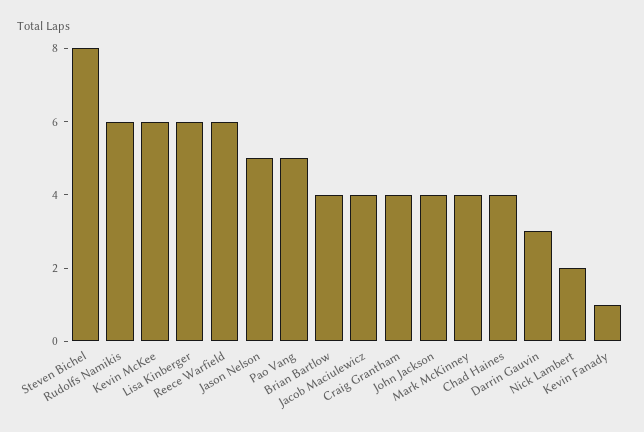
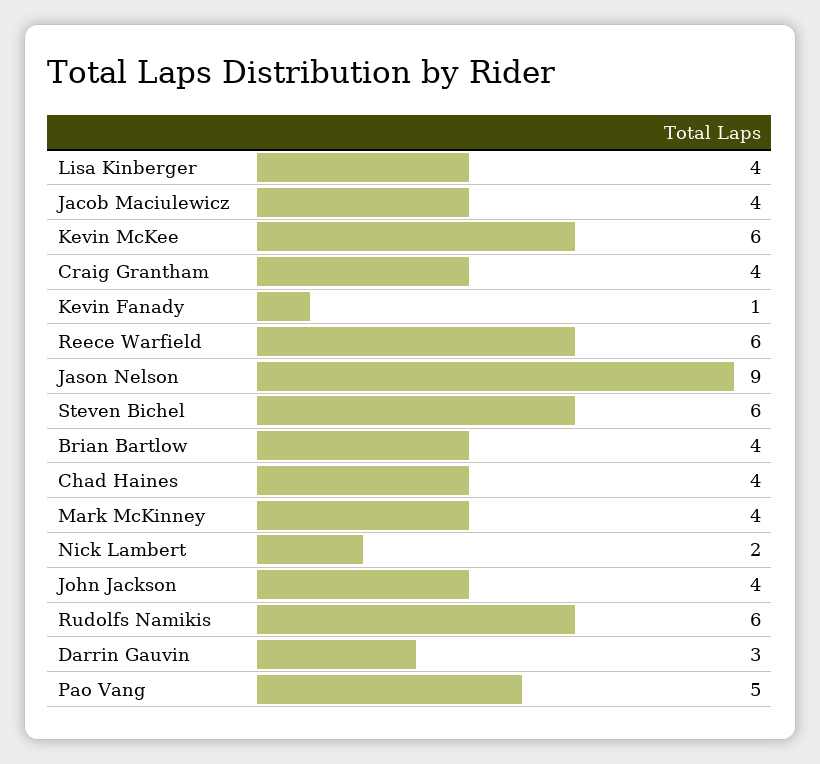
Steven Bichel: 8 -> 6
Lisa Kinberger: 6 -> 4
Jason Nelson: 5 -> 9

